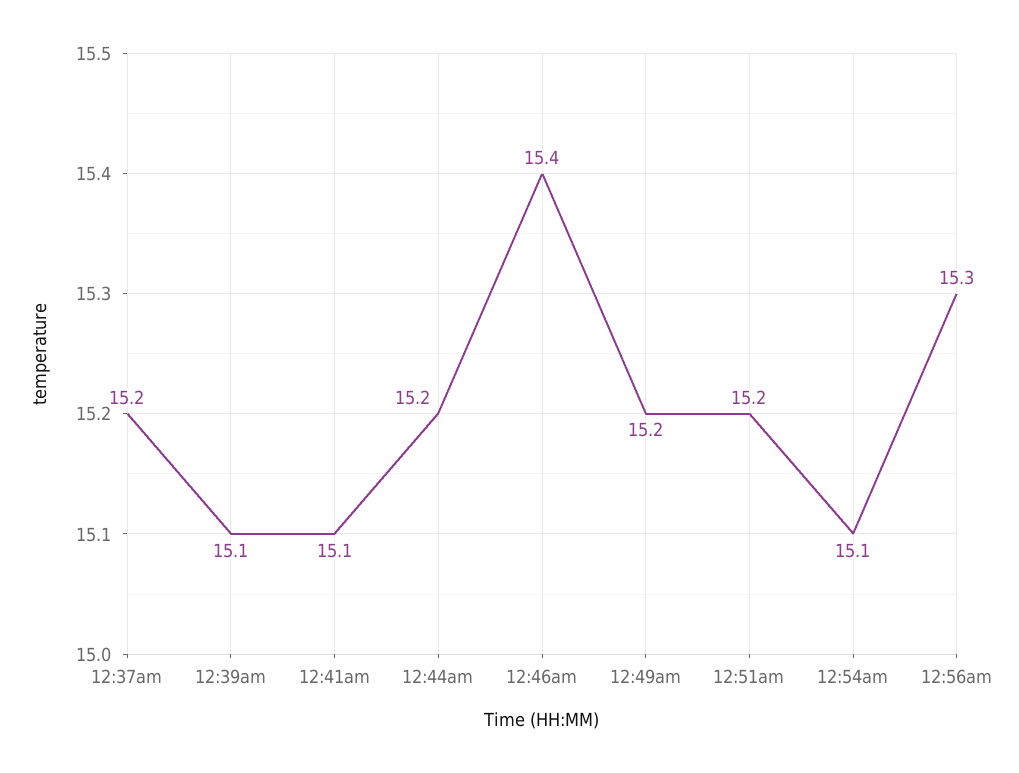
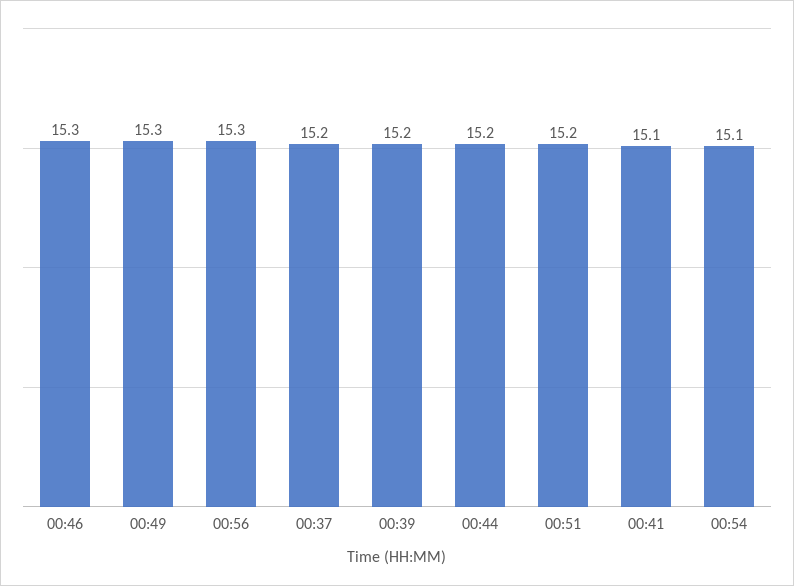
12:39am: 15.1 -> 15.2
12:46am: 15.4 -> 15.3
12:49am: 15.2 -> 15.3

